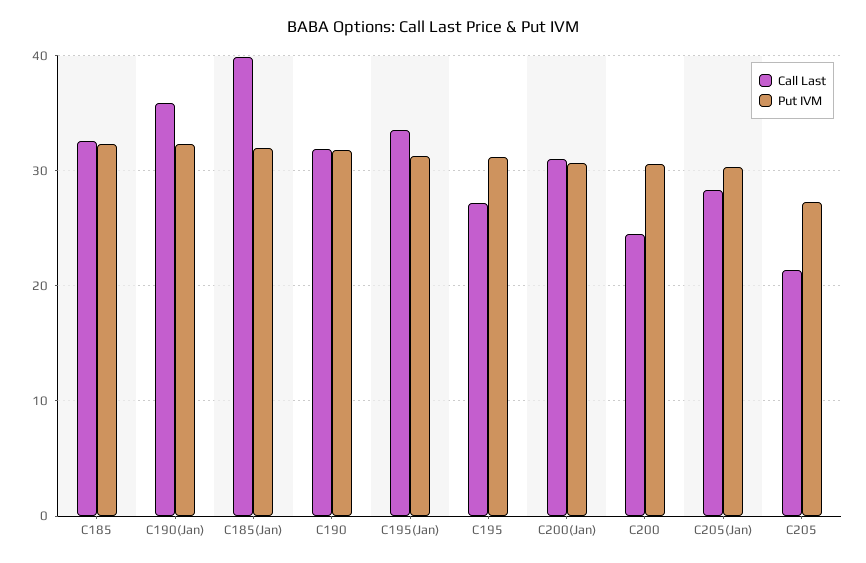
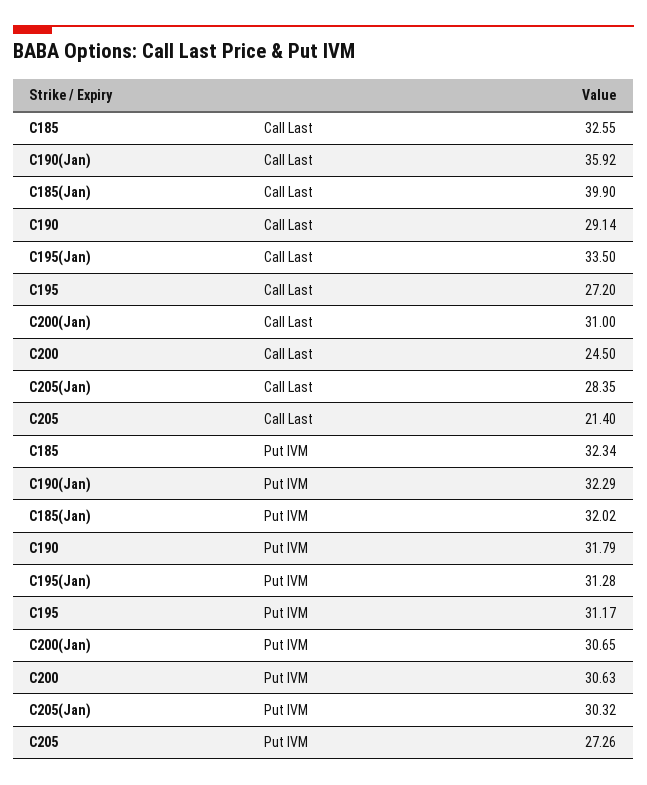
Call Last, C190: 32 -> 29.14

